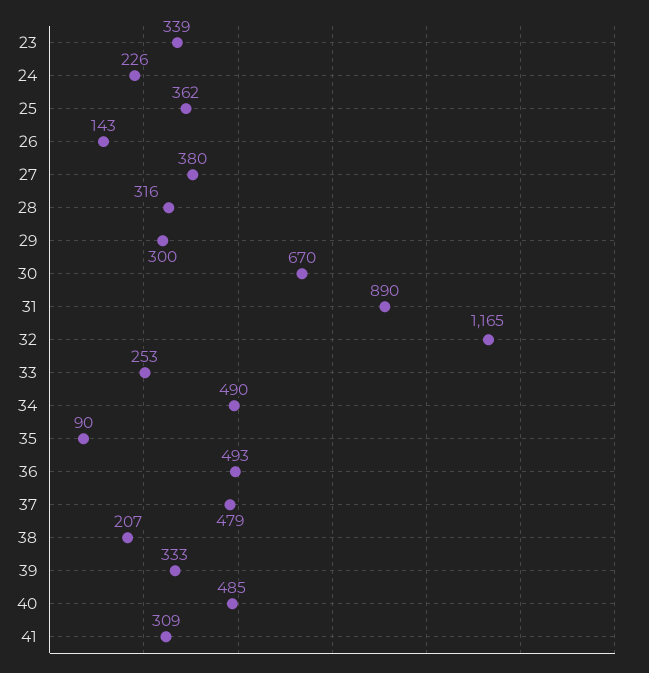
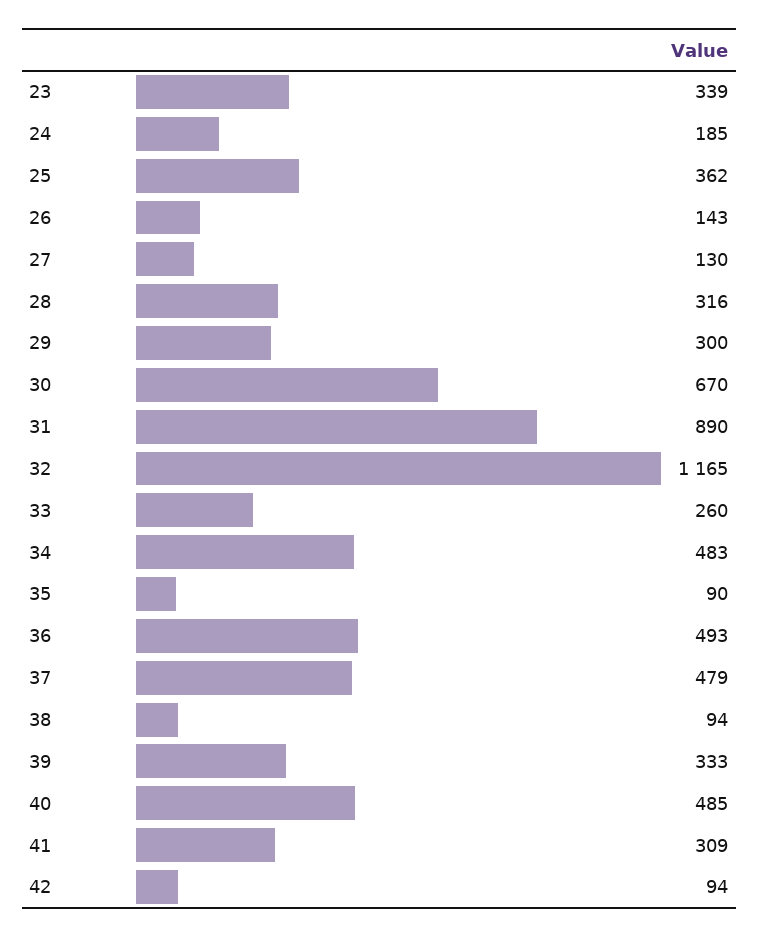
24: 226 -> 185
27: 380 -> 130
33: 253 -> 260
34: 490 -> 483
38: 207 -> 94
42: none -> 94

